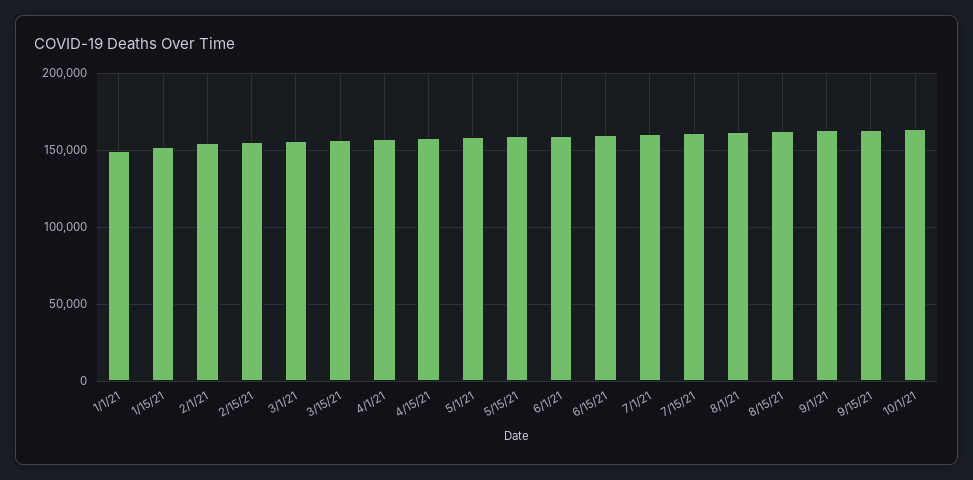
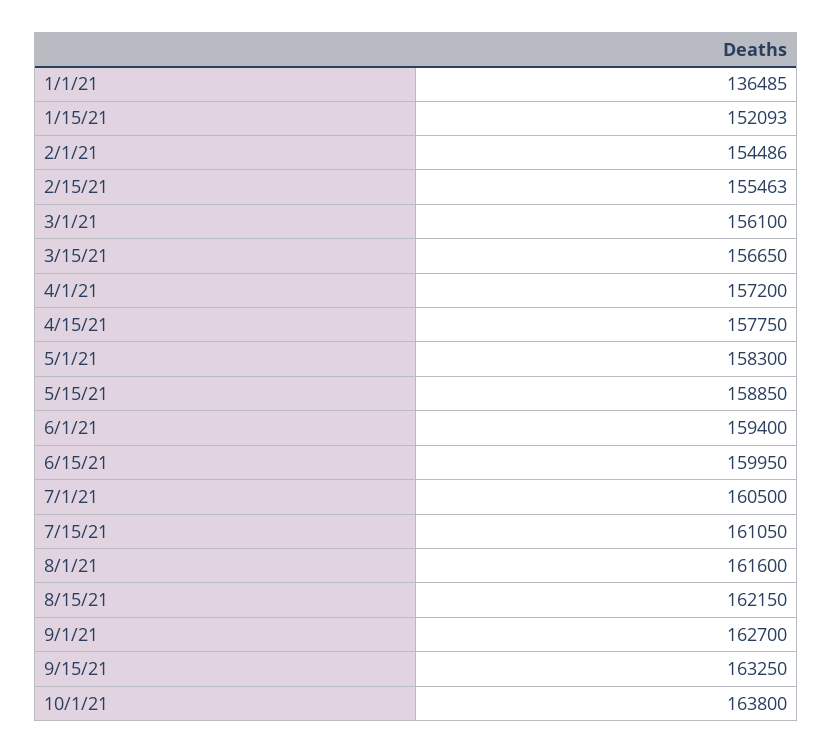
1/1/21: 150000 -> 136485

